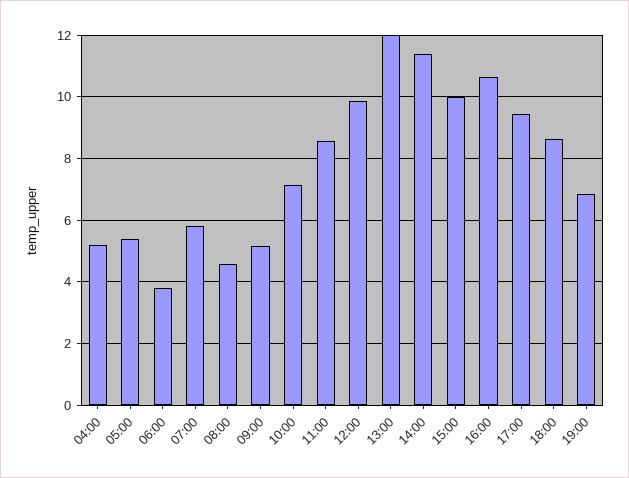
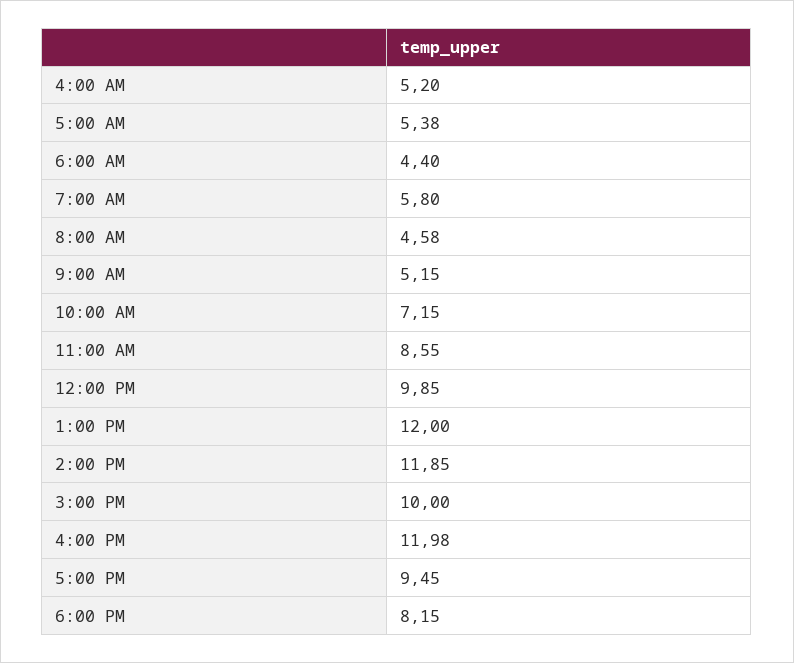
06:00: 3.8 -> 4.4
14:00: 11.4 -> 11.85
16:00: 10.6 -> 11.98
18:00: 8.6 -> 8.15
19:00: 6.8 -> none

